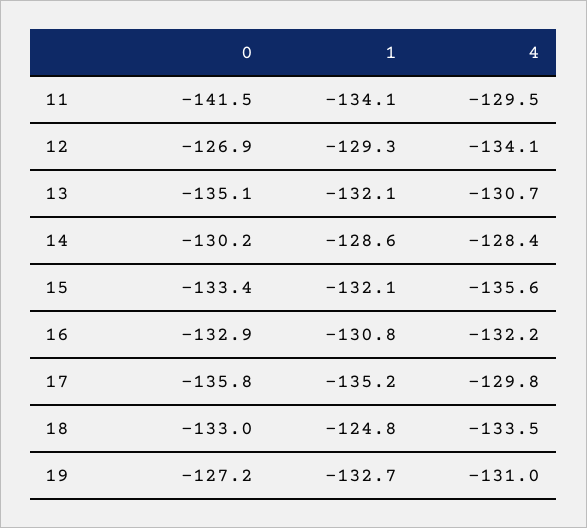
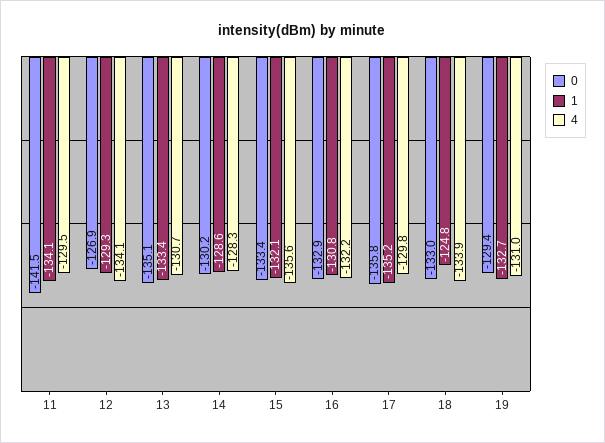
1, 13: -132.1 -> -133.4
4, 14: -128.4 -> -128.3
4, 18: -133.5 -> -133.9
0, 19: -127.2 -> -129.4

